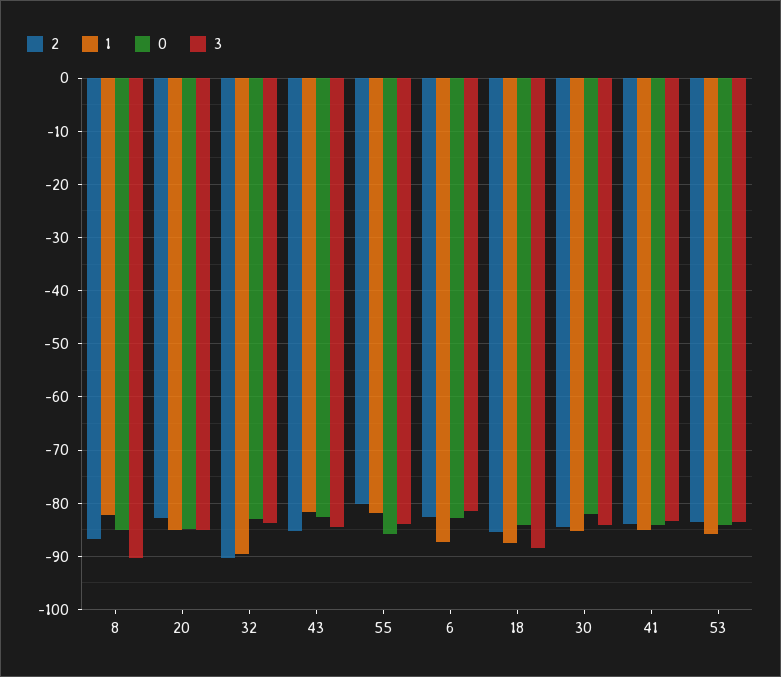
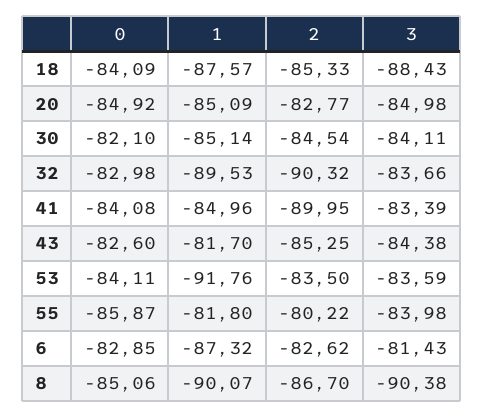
1, 8: -82 -> -90.07
2, 41: -84 -> -89.95
1, 53: -86 -> -91.76

